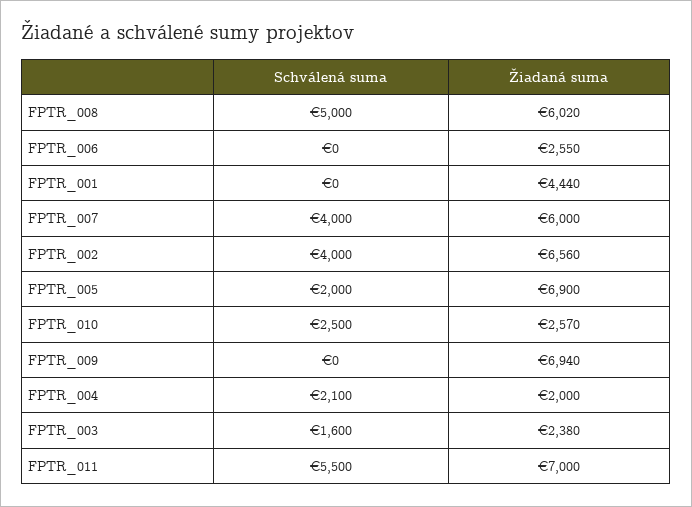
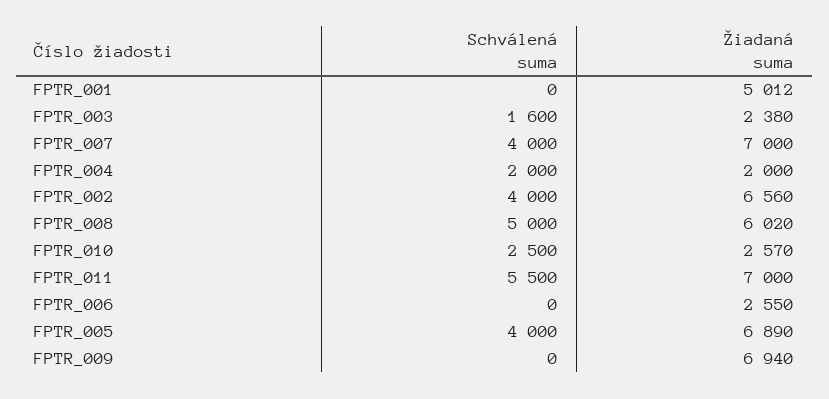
Žiadaná suma, FPTR_001: 4440 -> 5012
Žiadaná suma, FPTR_007: 6000 -> 7000
Schválená suma, FPTR_005: 2000 -> 4000
Žiadaná suma, FPTR_005: 6900 -> 6890
Schválená suma, FPTR_004: 2100 -> 2000

